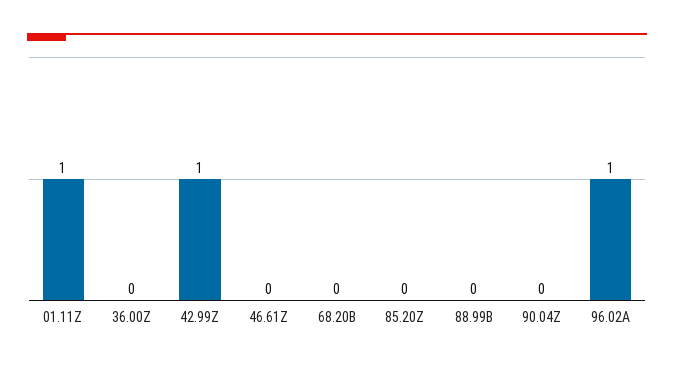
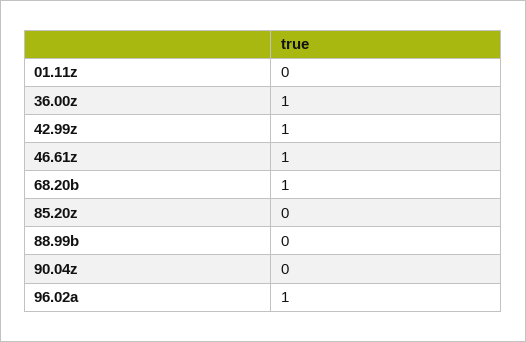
01.11Z: 1 -> 0
36.00Z: 0 -> 1
46.61Z: 0 -> 1
68.20B: 0 -> 1

